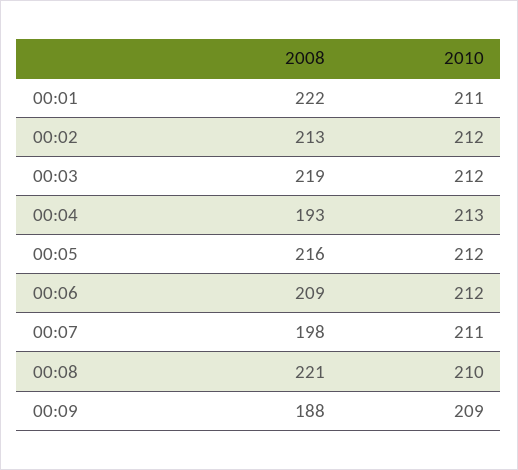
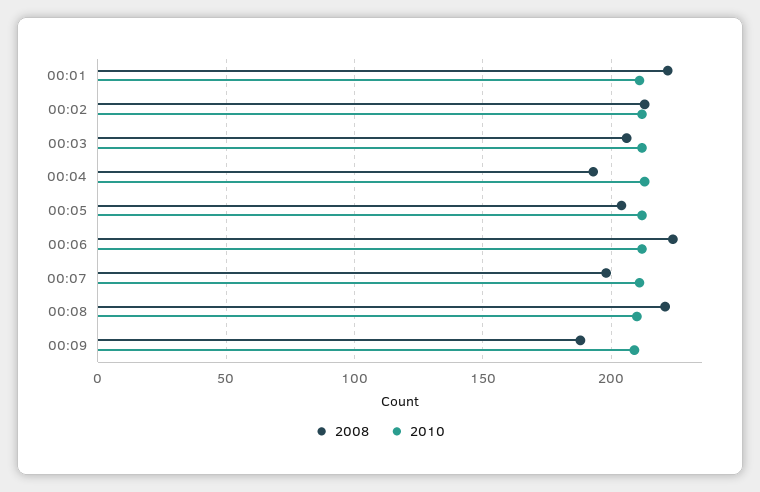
2008, 00:03: 219 -> 205
2008, 00:05: 216 -> 205
2008, 00:06: 209 -> 225

